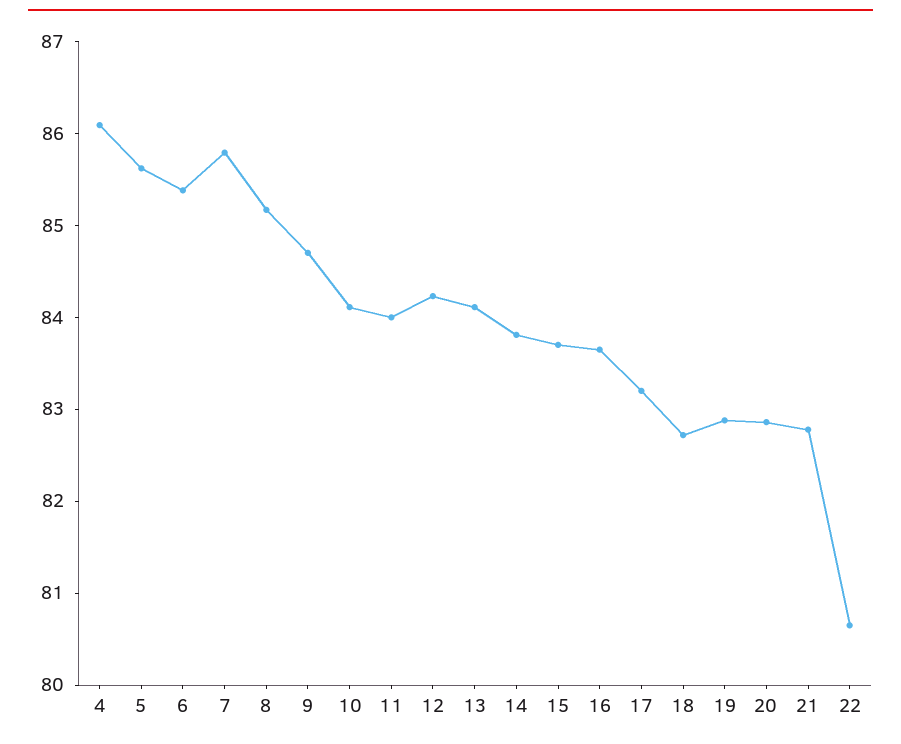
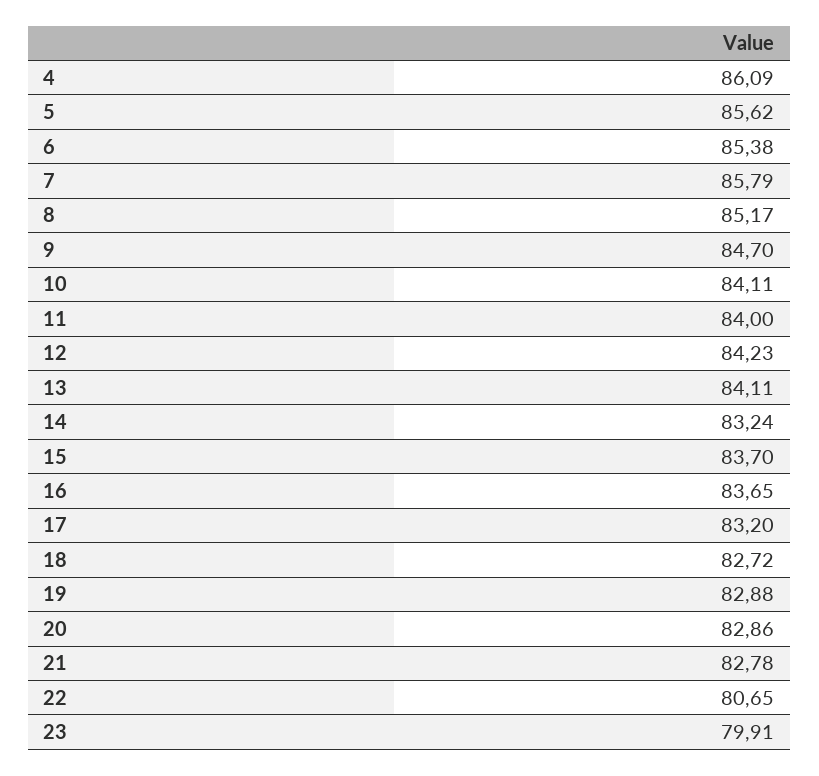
14: 83.8 -> 83.24
23: none -> 79.91

